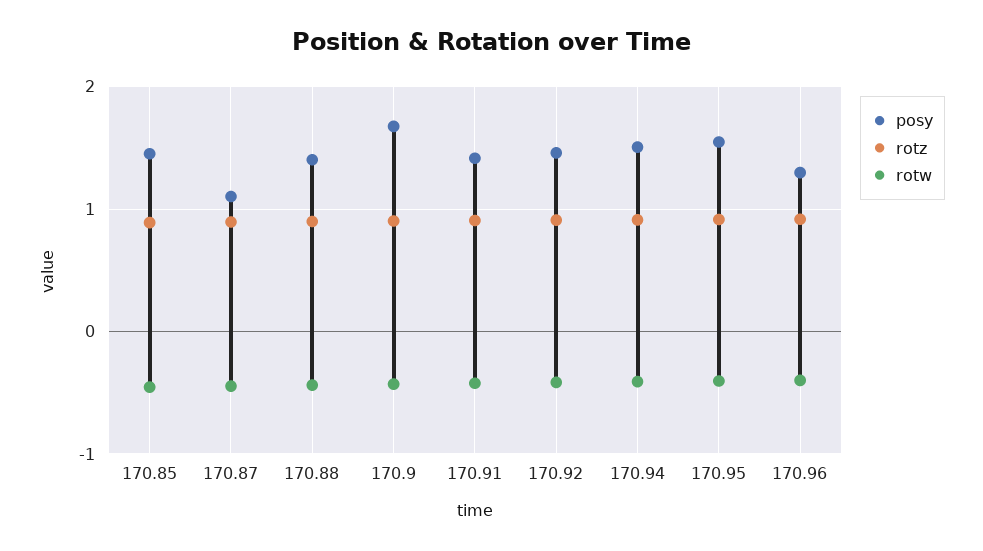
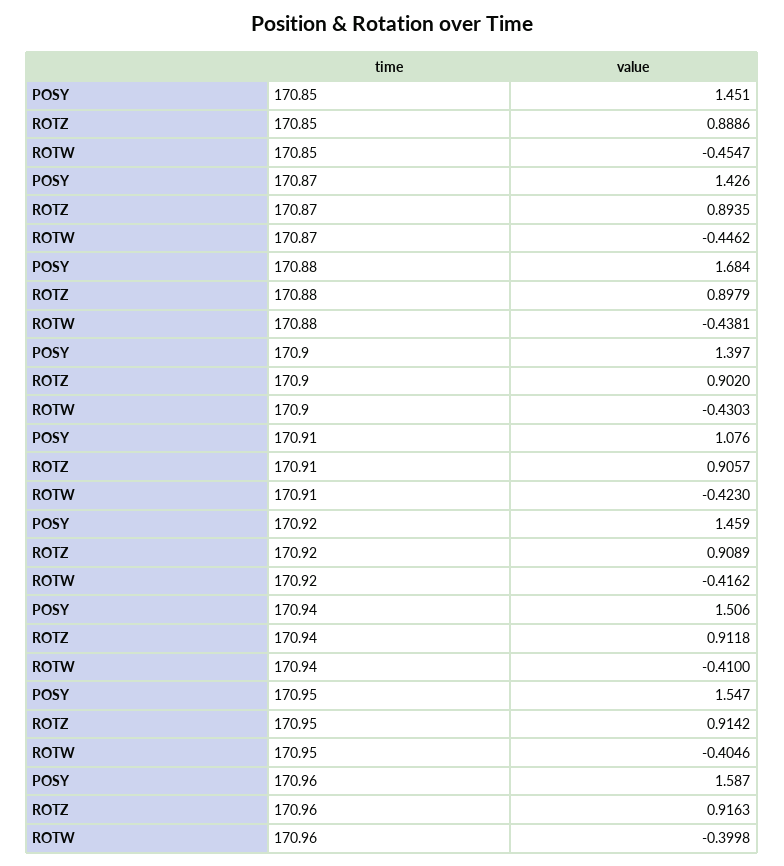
posy, 170.87: 1.1 -> 1.426
posy, 170.88: 1.4 -> 1.684
posy, 170.9: 1.7 -> 1.397
posy, 170.91: 1.4 -> 1.076
posy, 170.96: 1.3 -> 1.587

